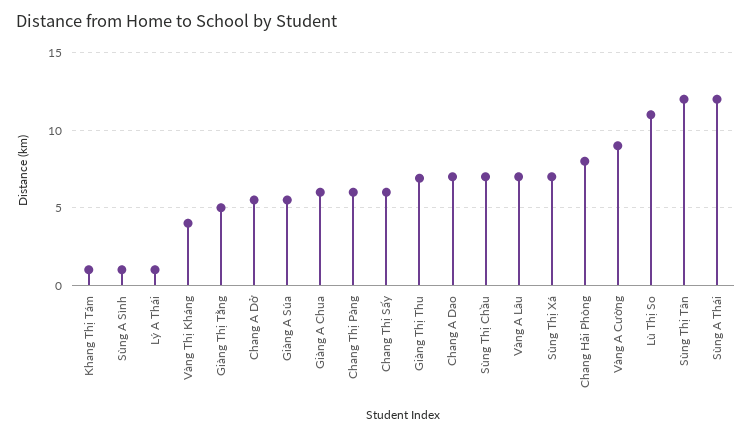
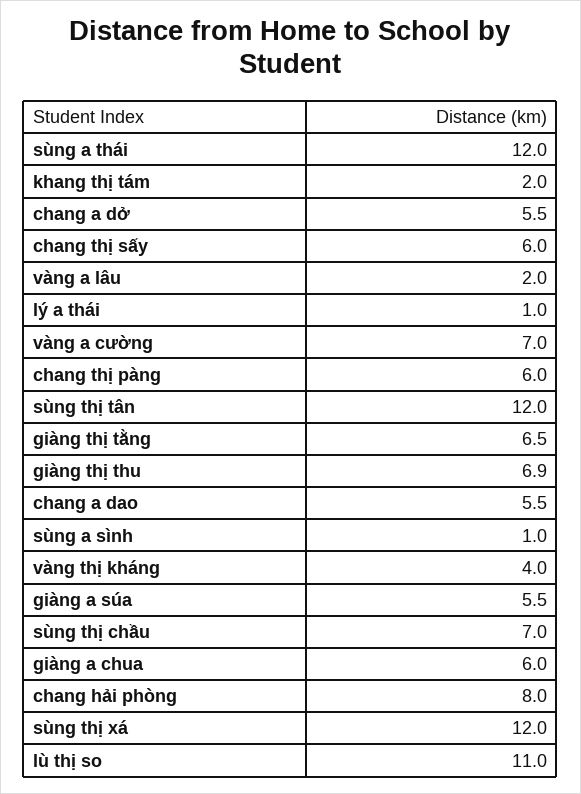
Khang Thị Tám: 1 -> 2
Giàng Thị Tằng: 5 -> 6.5
Chang A Dao: 7 -> 5.5
Vàng A Lâu: 7 -> 2
Sùng Thị Xá: 7 -> 12
Vàng A Cường: 9 -> 7

